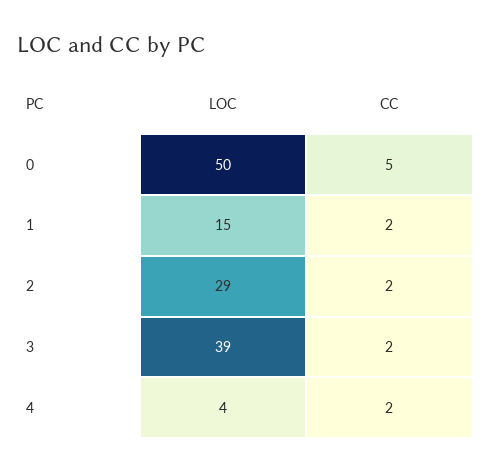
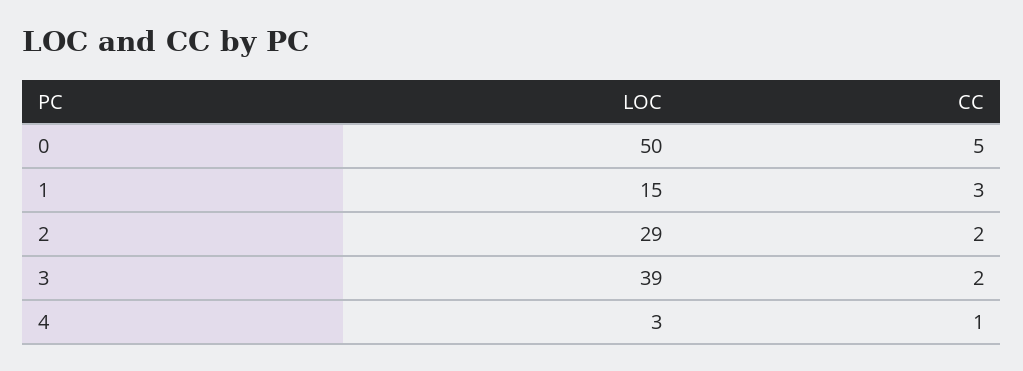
CC, 1: 2 -> 3
LOC, 4: 4 -> 3
CC, 4: 2 -> 1

